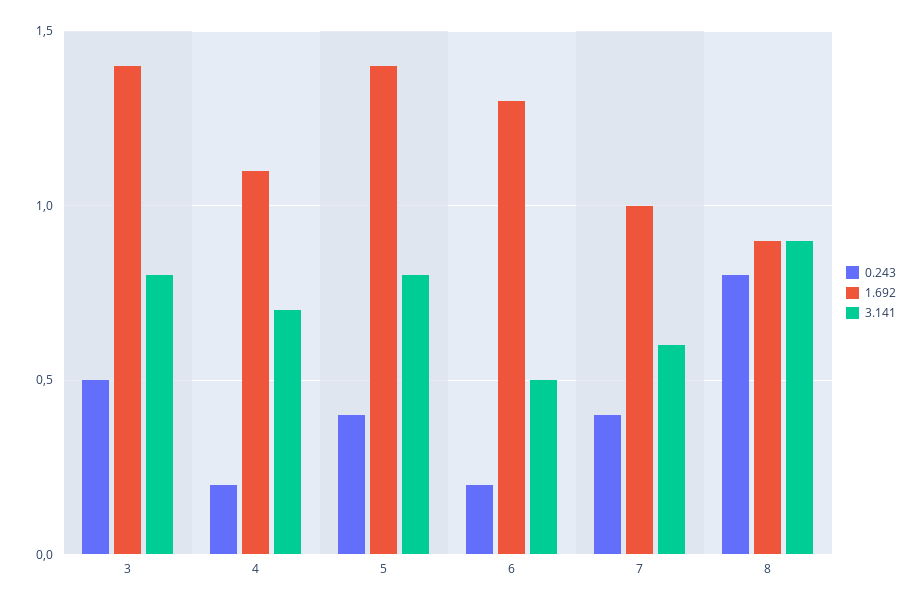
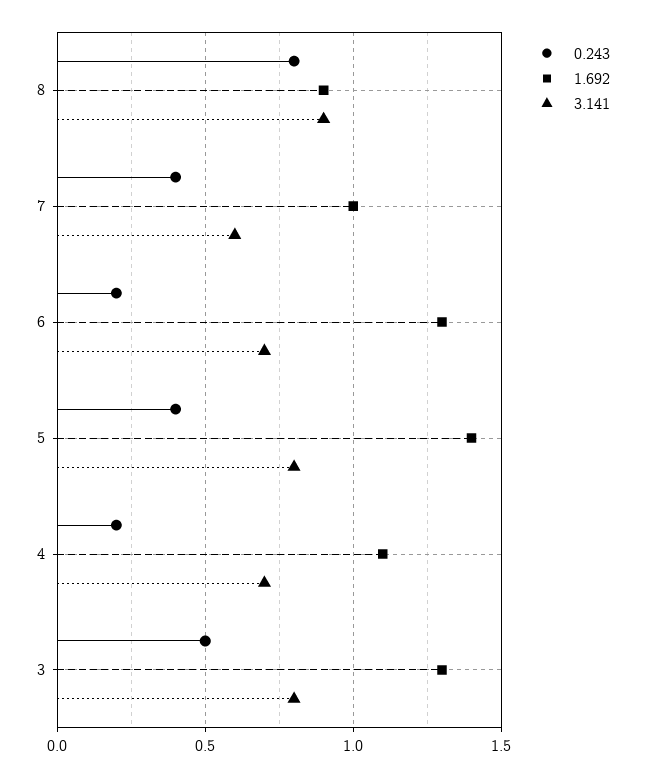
1.692, 3: 1.4 -> 1.3
3.141, 6: 0.5 -> 0.7

